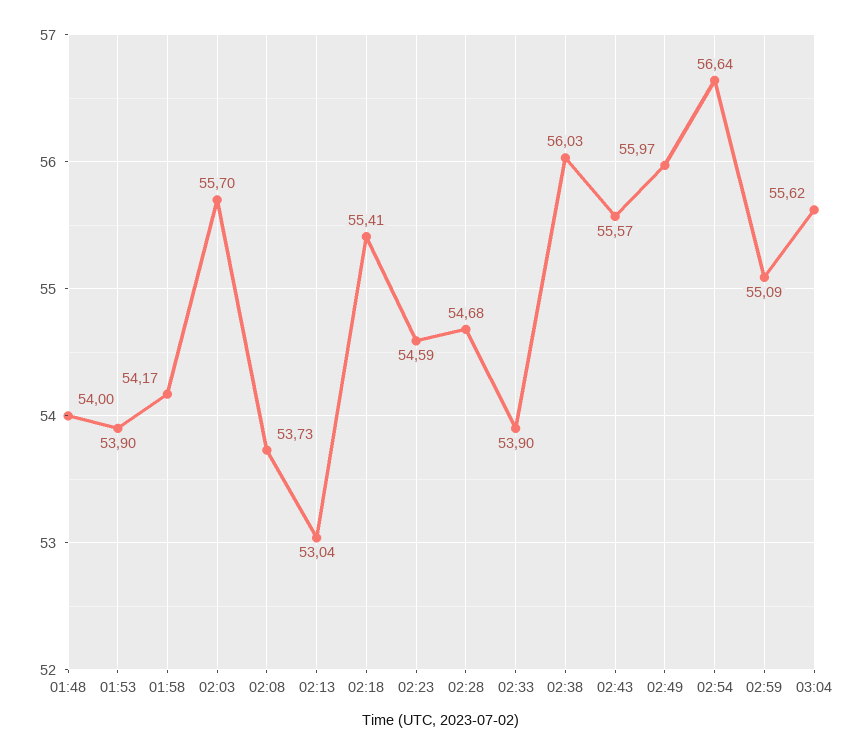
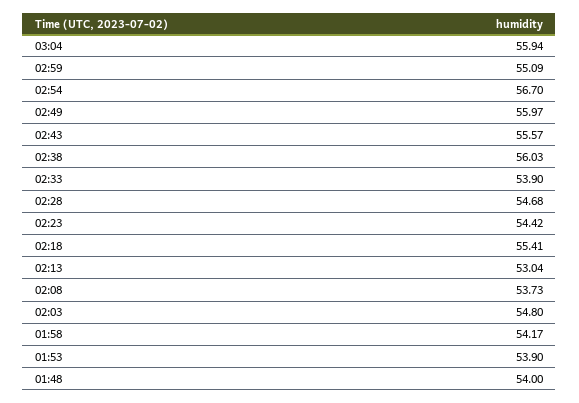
02:03: 55.7 -> 54.8
02:23: 54.59 -> 54.42
02:54: 56.64 -> 56.7
03:04: 55.62 -> 55.94

